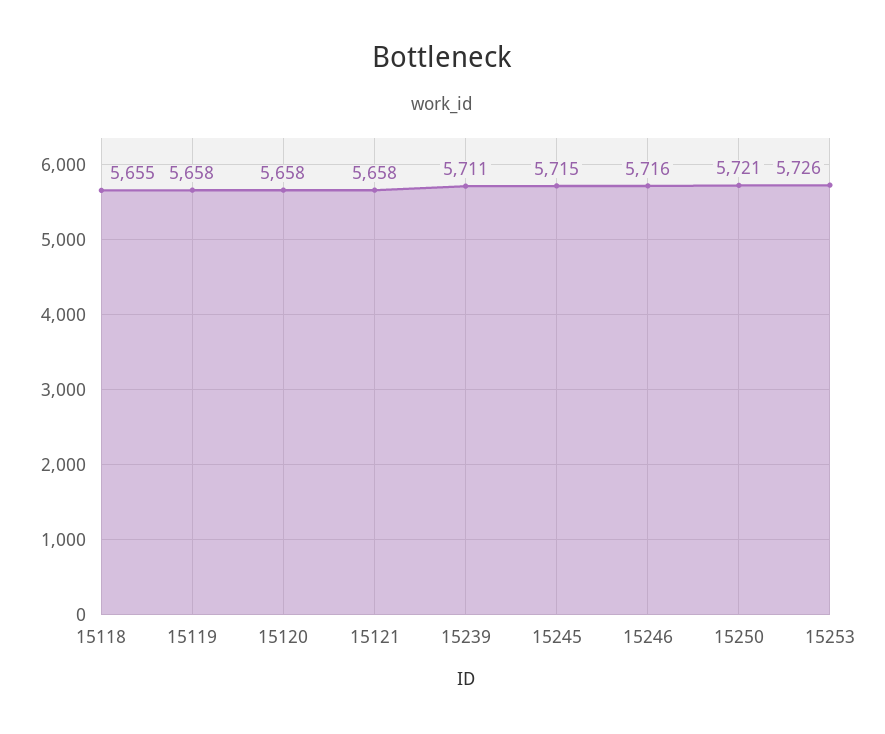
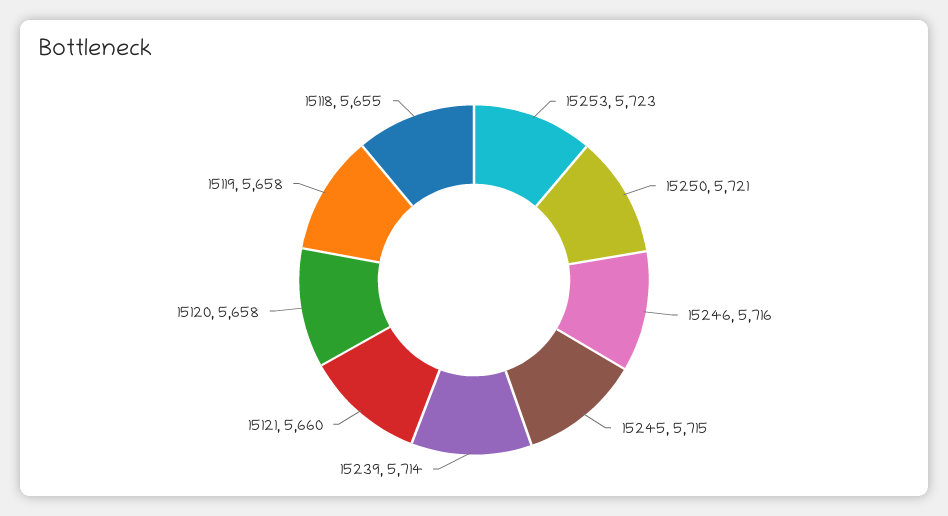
15121: 5658 -> 5660
15239: 5711 -> 5714
15253: 5726 -> 5723

